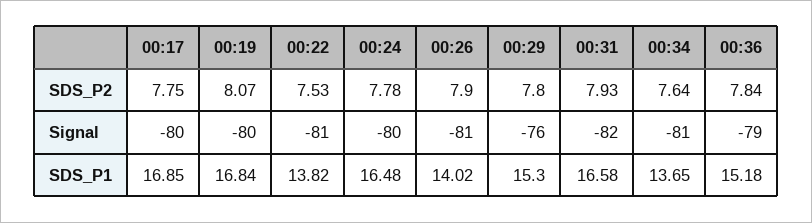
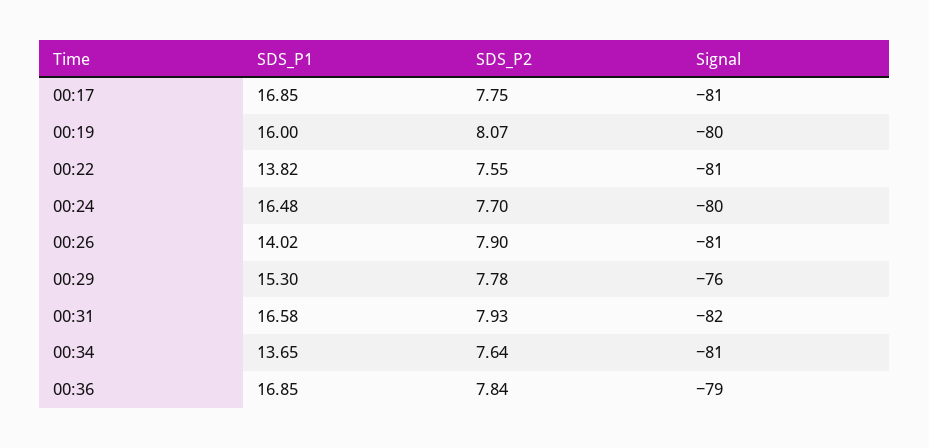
00:22, SDS_P2: 7.53 -> 7.55
00:24, SDS_P2: 7.78 -> 7.7
00:29, SDS_P2: 7.8 -> 7.78
00:17, Signal: -80 -> -81
00:19, SDS_P1: 16.84 -> 16
00:36, SDS_P1: 15.18 -> 16.85

